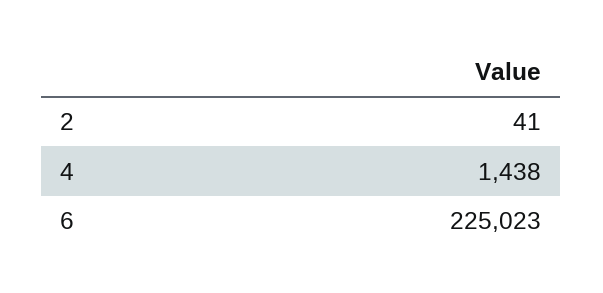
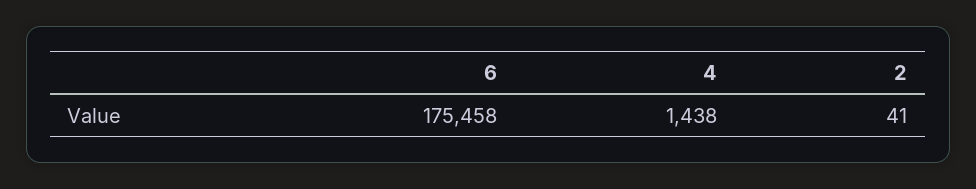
6: 225023 -> 175458

